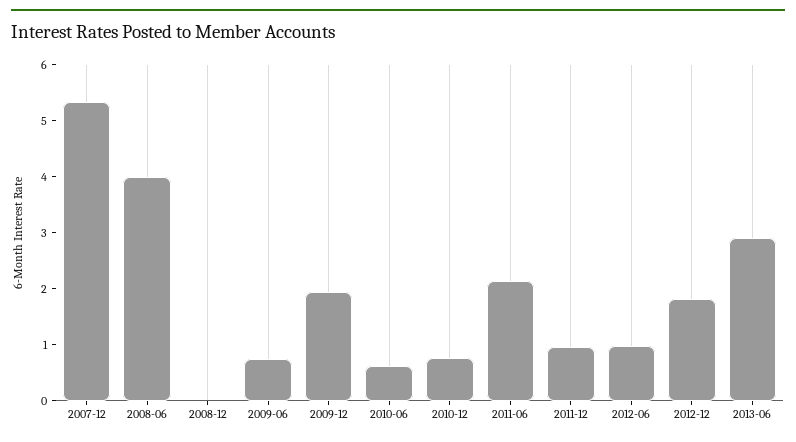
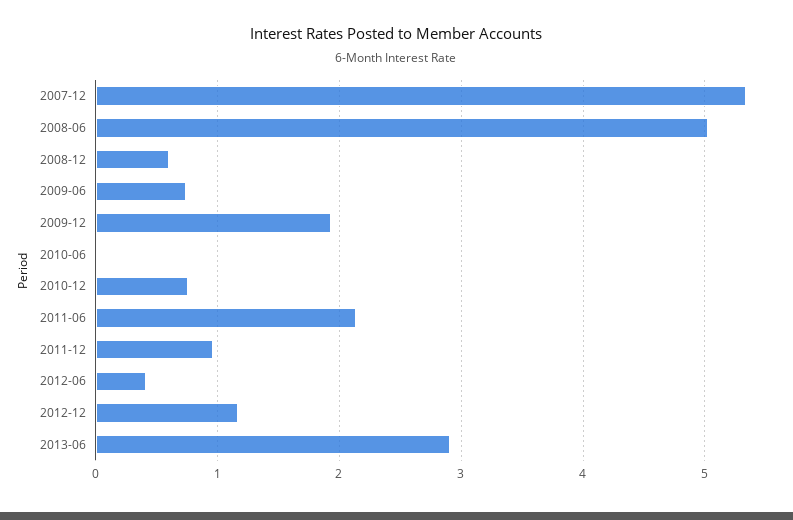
2008-06: 4 -> 5
2008-12: 0 -> 0.6
2010-06: 0.6 -> 0
2012-06: 1 -> 0.4
2012-12: 1.8 -> 1.2

